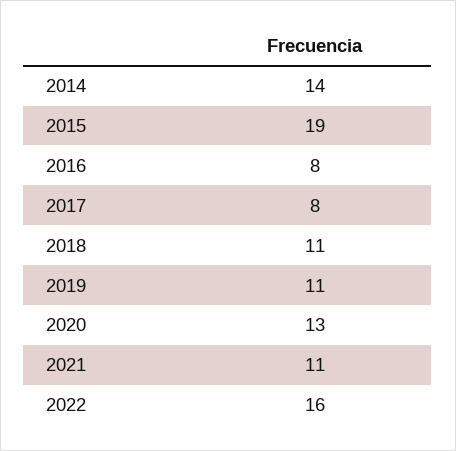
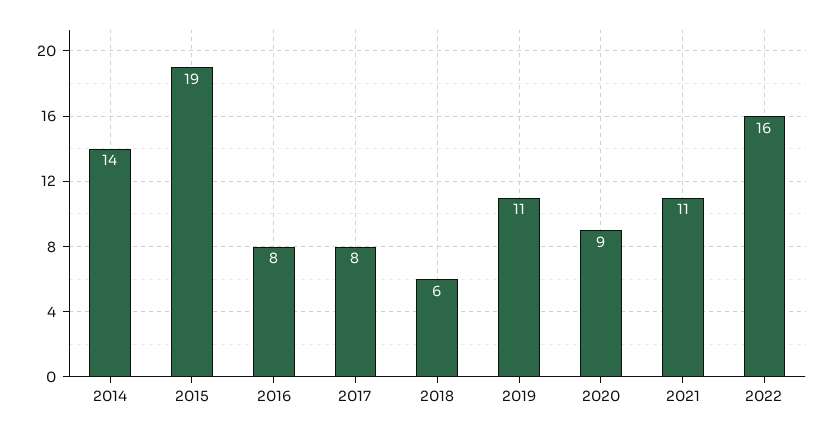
2018: 11 -> 6
2020: 13 -> 9

